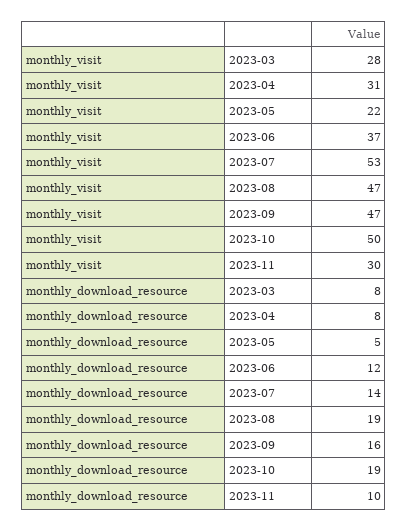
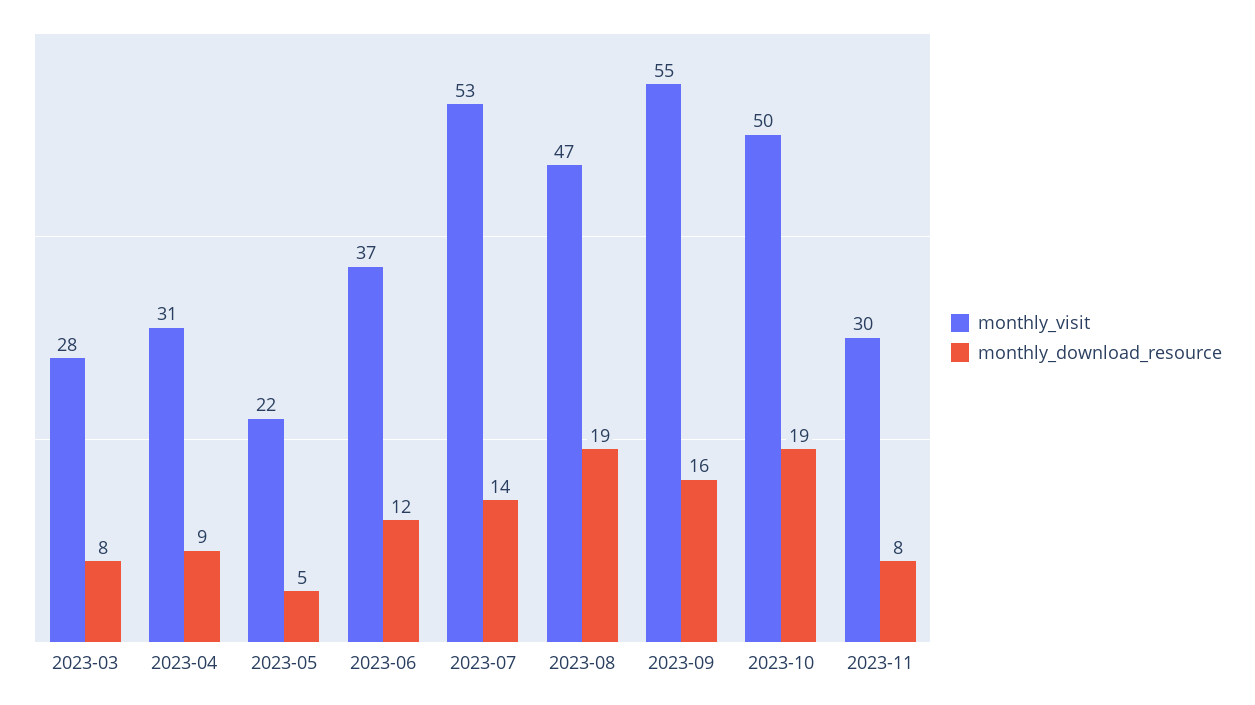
monthly_visit, 2023-09: 47 -> 55
monthly_download_resource, 2023-04: 8 -> 9
monthly_download_resource, 2023-11: 10 -> 8

